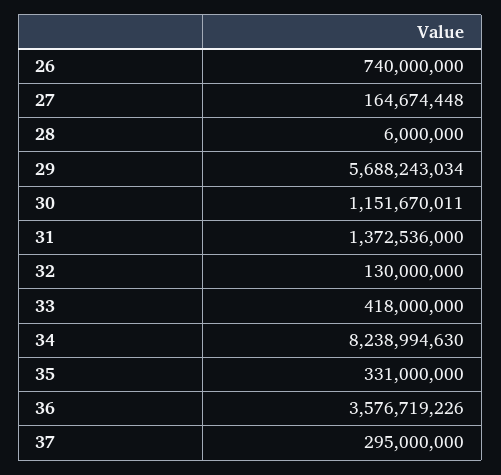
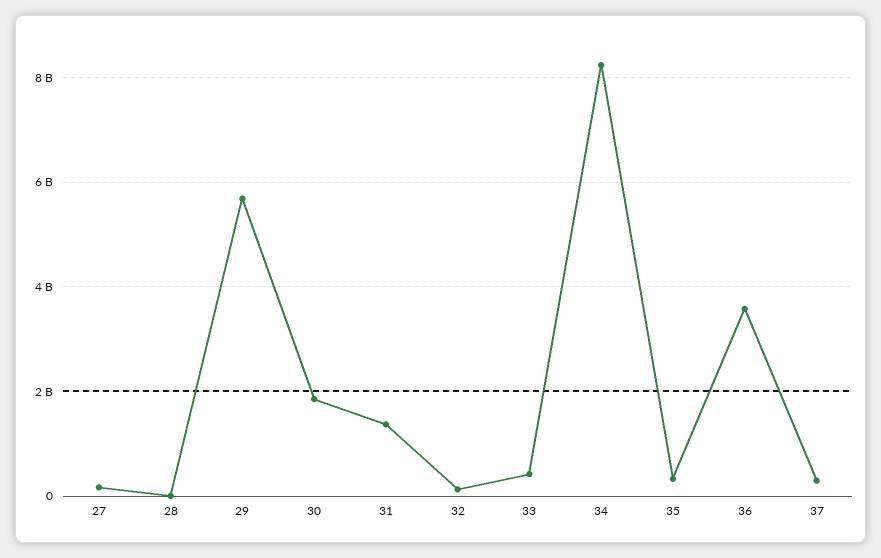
26: 740000000 -> none
30: 1151670011 -> 1800000000

